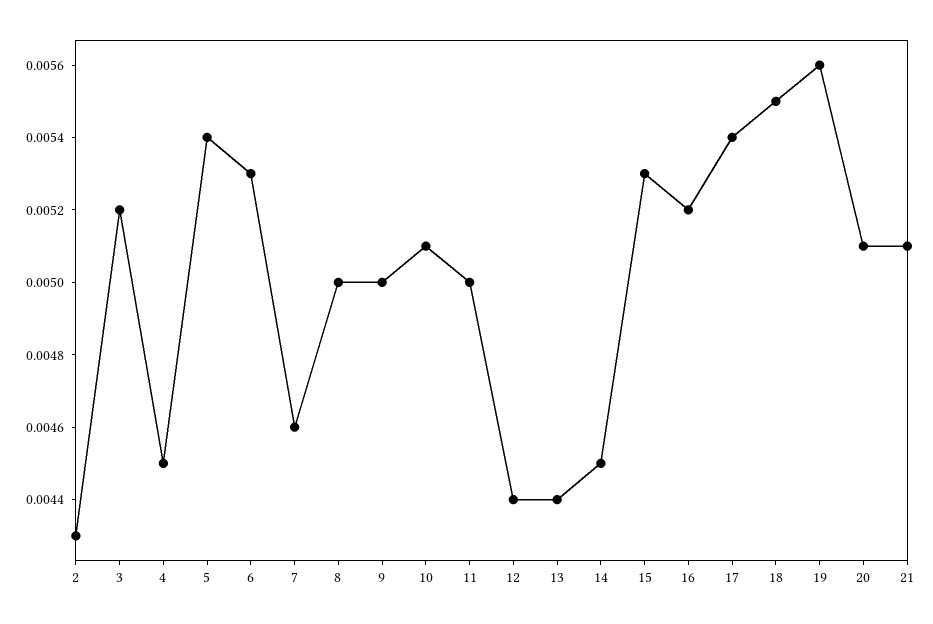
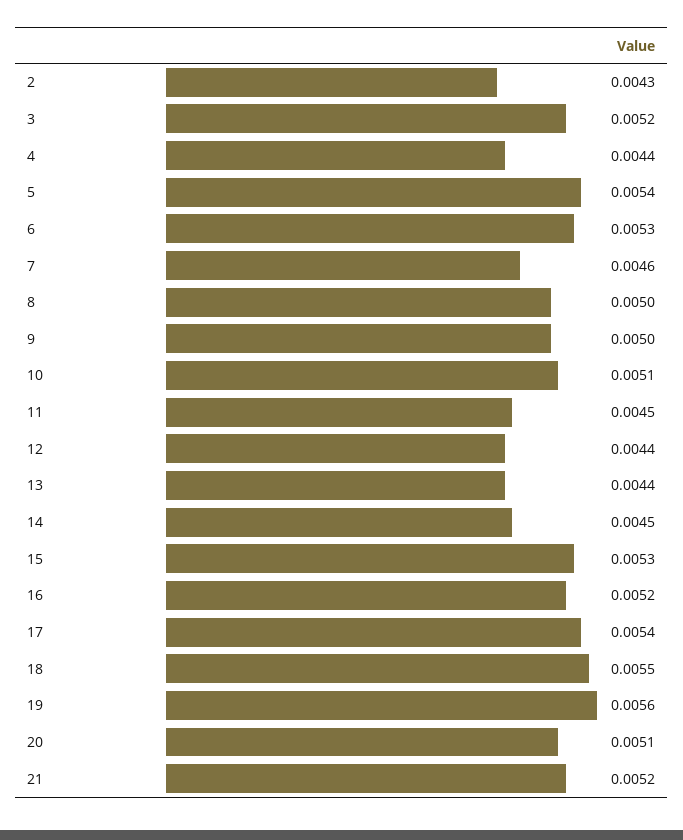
4: 0.0045 -> 0.0044
11: 0.005 -> 0.0045
21: 0.0051 -> 0.0052

